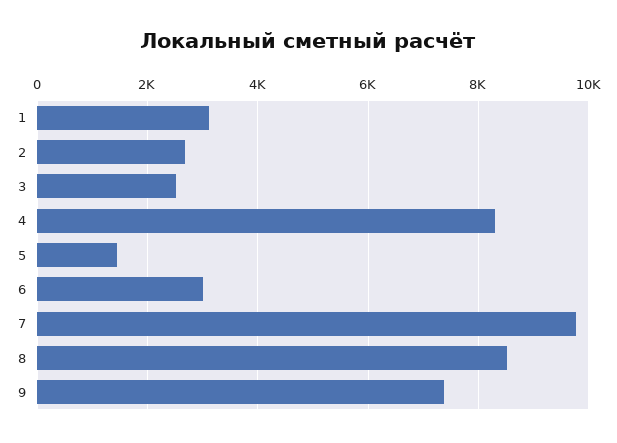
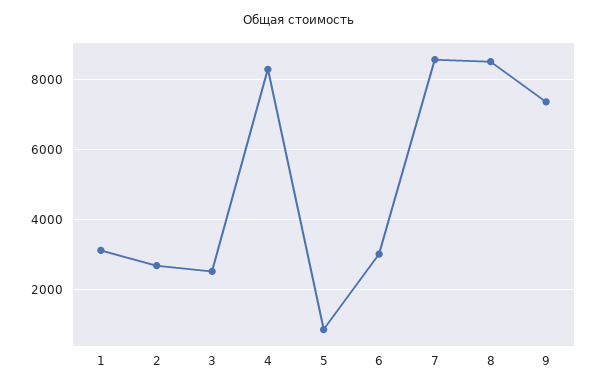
5: 1400 -> 800
7: 9800 -> 8600

